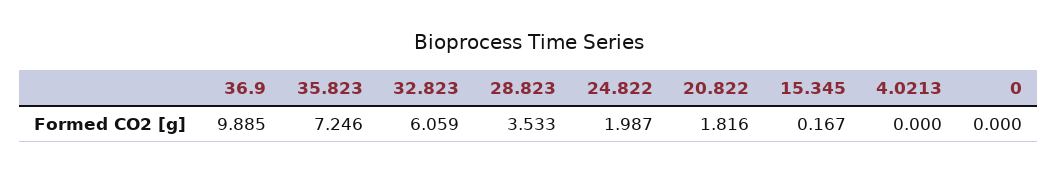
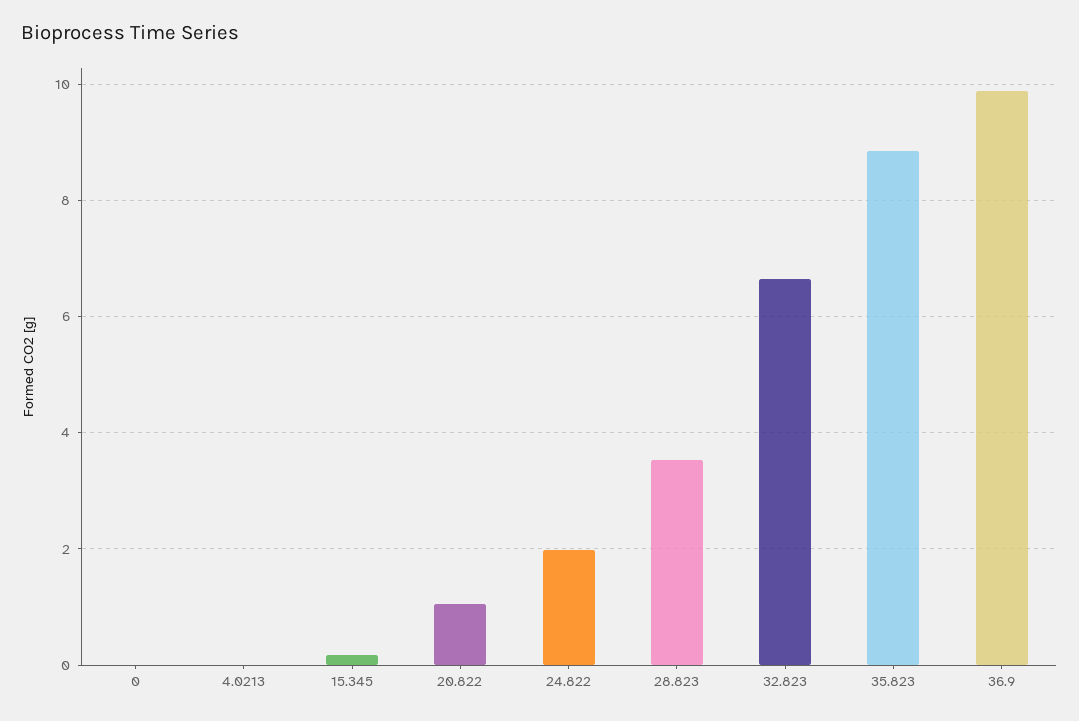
35.823: 7.246 -> 8.8
32.823: 6.059 -> 6.6
20.822: 1.816 -> 1

